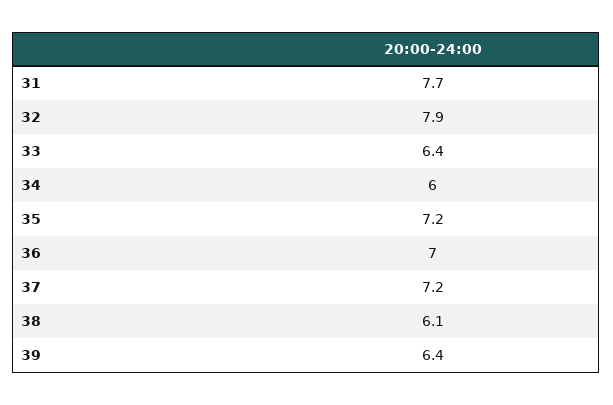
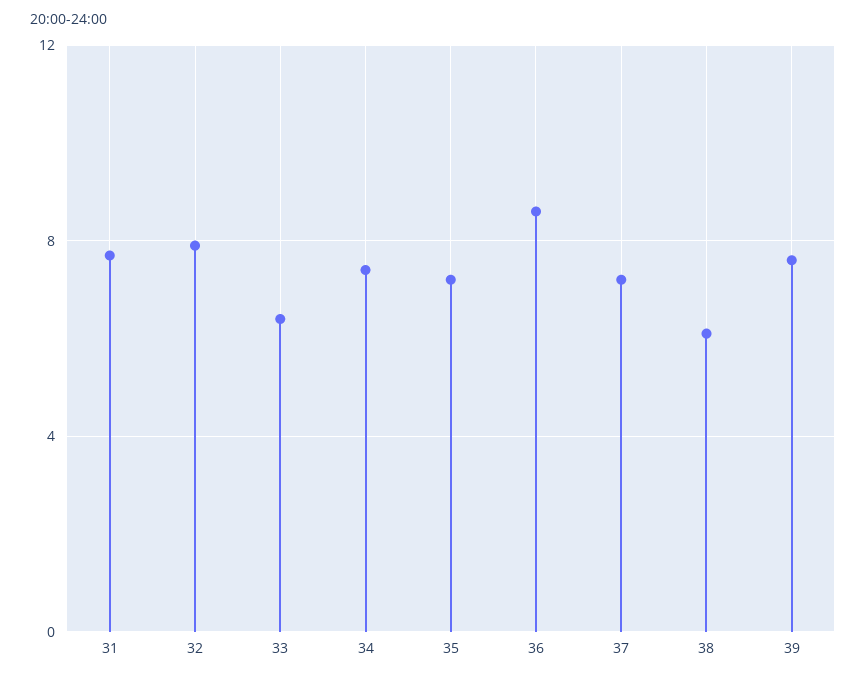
34: 6 -> 7.5
36: 7 -> 8.5
39: 6.4 -> 7.5

